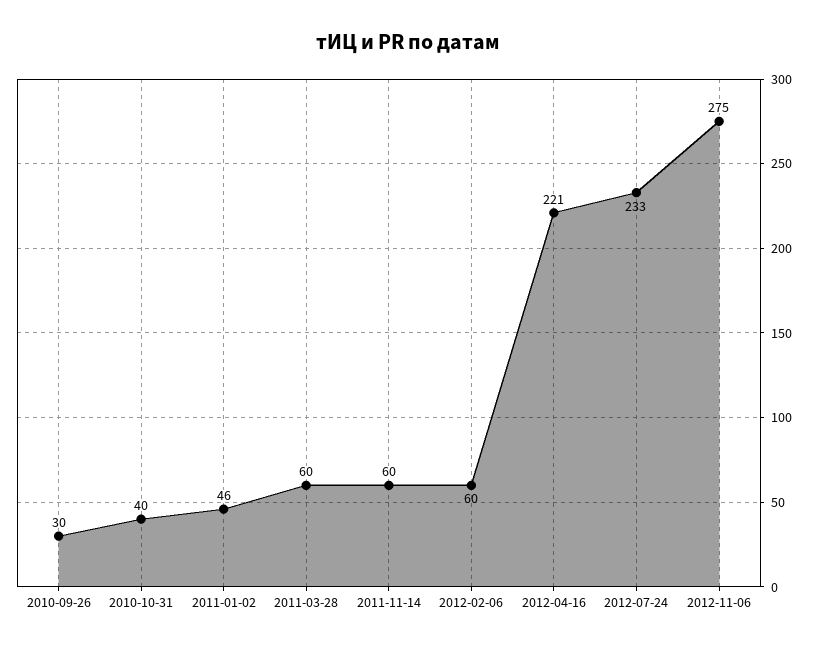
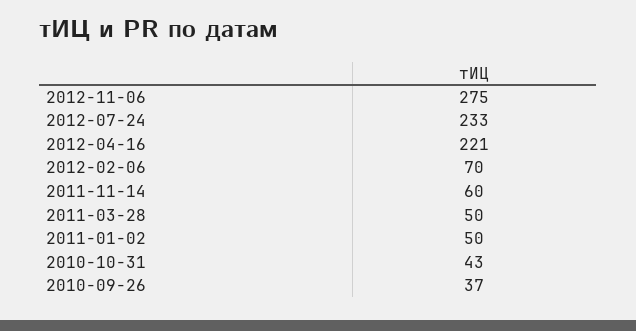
2010-09-26: 30 -> 37
2010-10-31: 40 -> 43
2011-01-02: 46 -> 50
2011-03-28: 60 -> 50
2012-02-06: 60 -> 70

